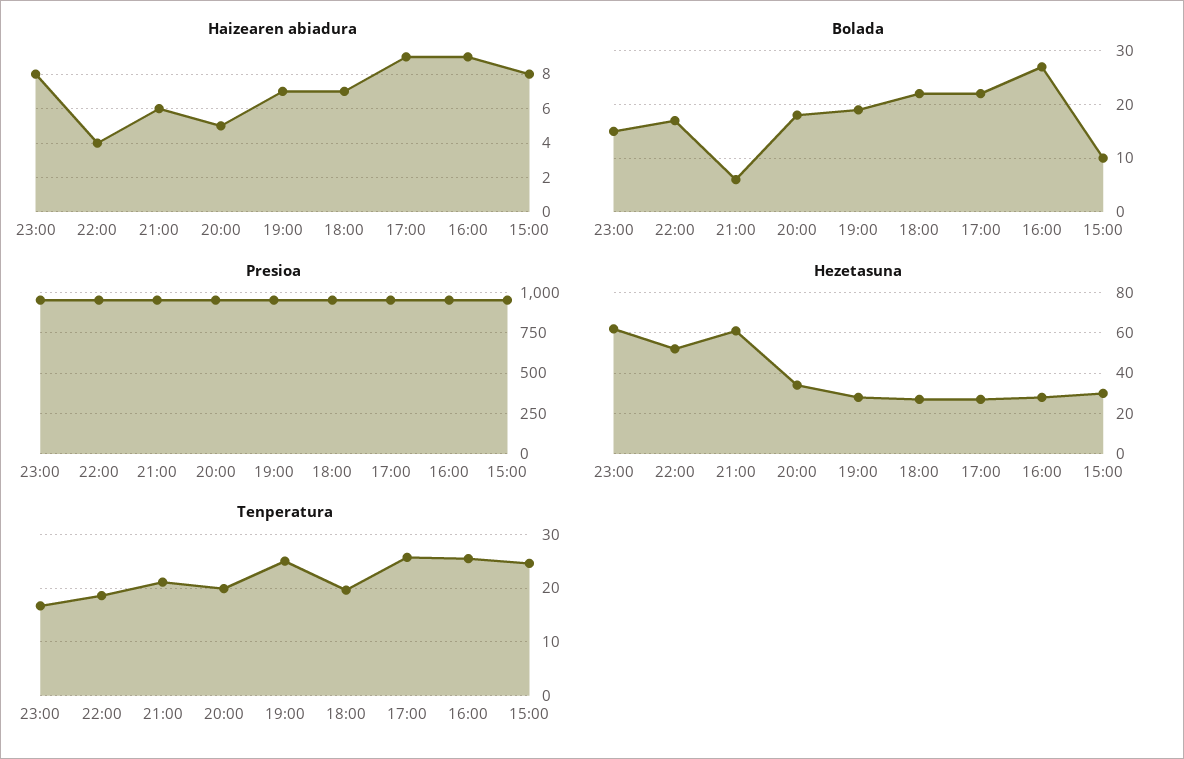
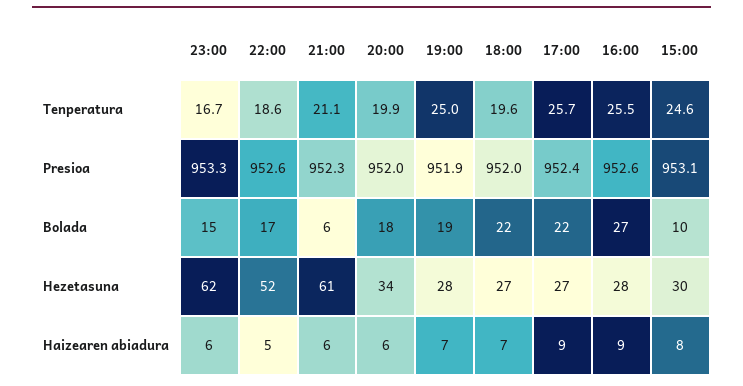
Haizearen abiadura, 23:00: 8 -> 6
Haizearen abiadura, 22:00: 4 -> 5
Haizearen abiadura, 20:00: 5 -> 6

